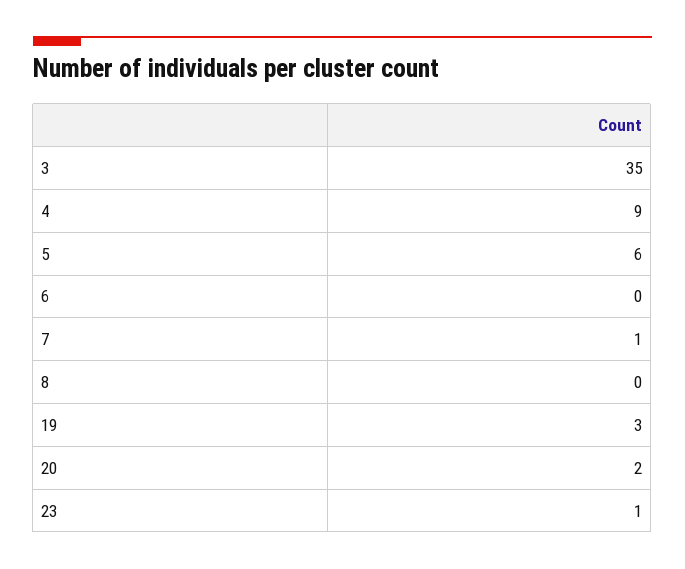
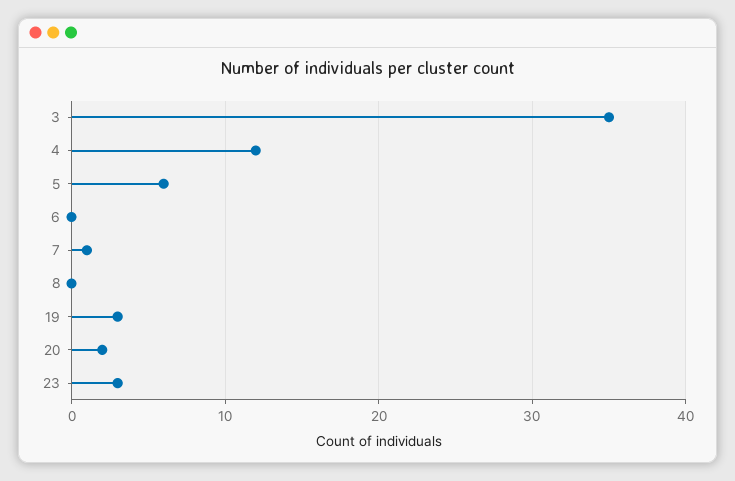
4: 9 -> 12
23: 1 -> 3

